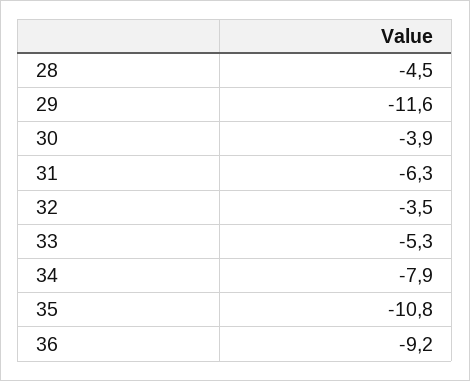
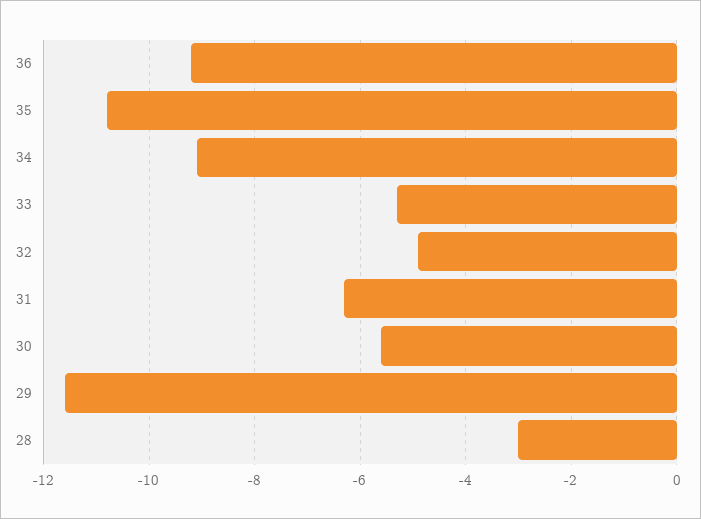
28: -4.5 -> -3
30: -3.9 -> -5.5
32: -3.5 -> -5
34: -7.9 -> -9

